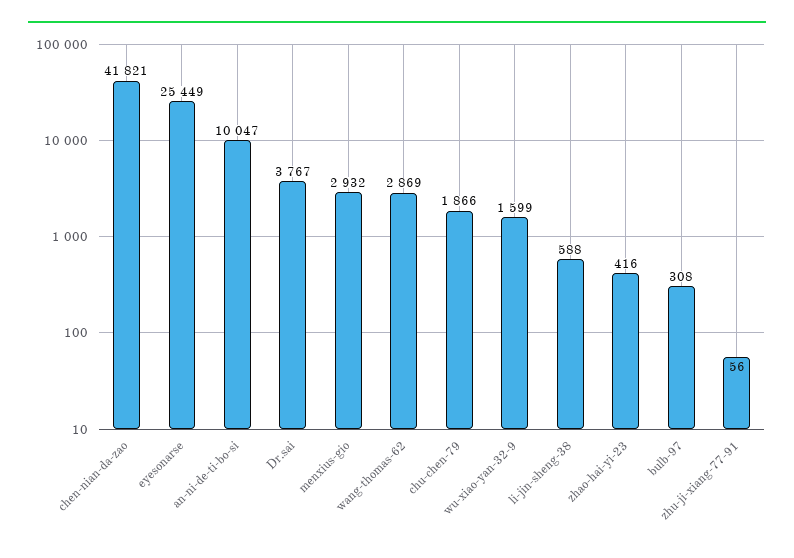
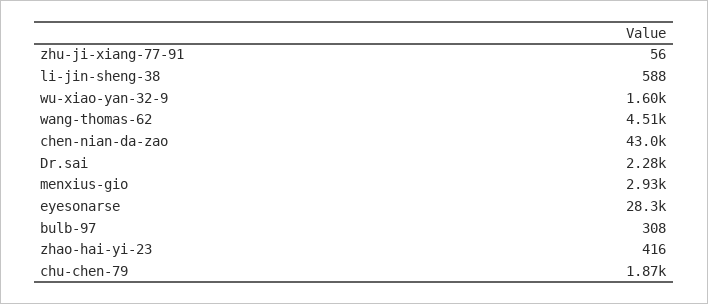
chen-nian-da-zao: 41821 -> 43000
eyesonarse: 25449 -> 28300
an-ni-de-ti-bo-si: 10047 -> none
Dr.sai: 3767 -> 2280
wang-thomas-62: 2869 -> 4510

